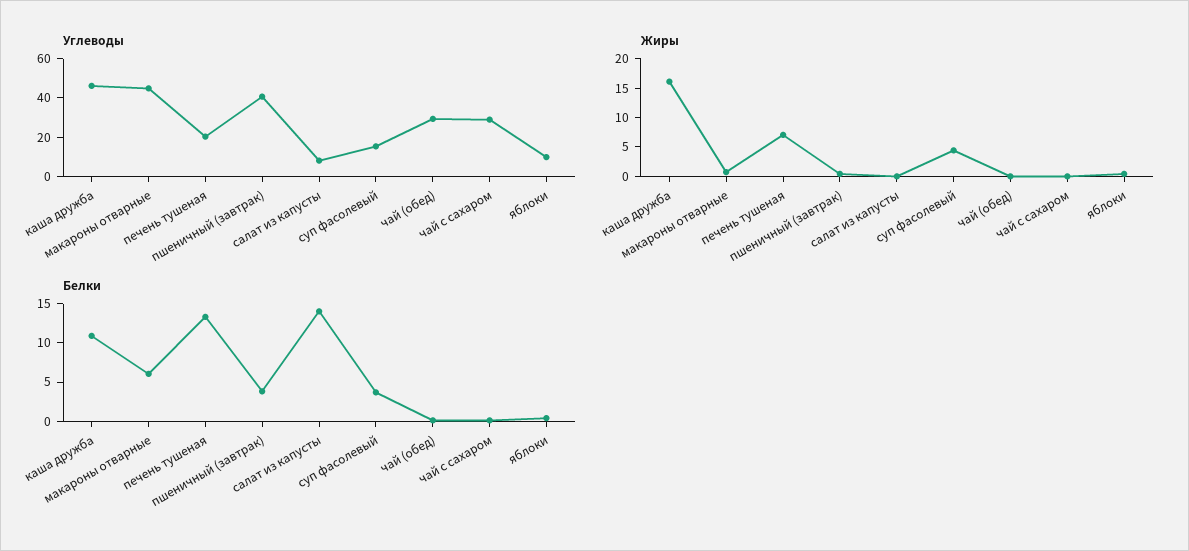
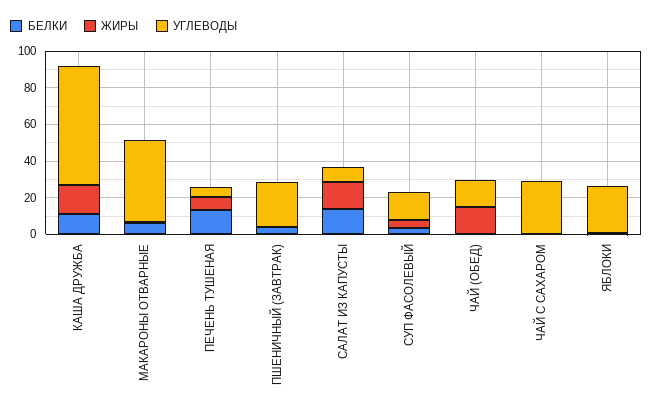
Углеводы, каша дружба: 45 -> 65
Углеводы, печень тушеная: 20 -> 5
Углеводы, пшеничный (завтрак): 40 -> 25
Углеводы, чай (обед): 30 -> 15
Углеводы, яблоки: 10 -> 25
Жиры, салат из капусты: 0 -> 15
Жиры, чай (обед): 0 -> 15

